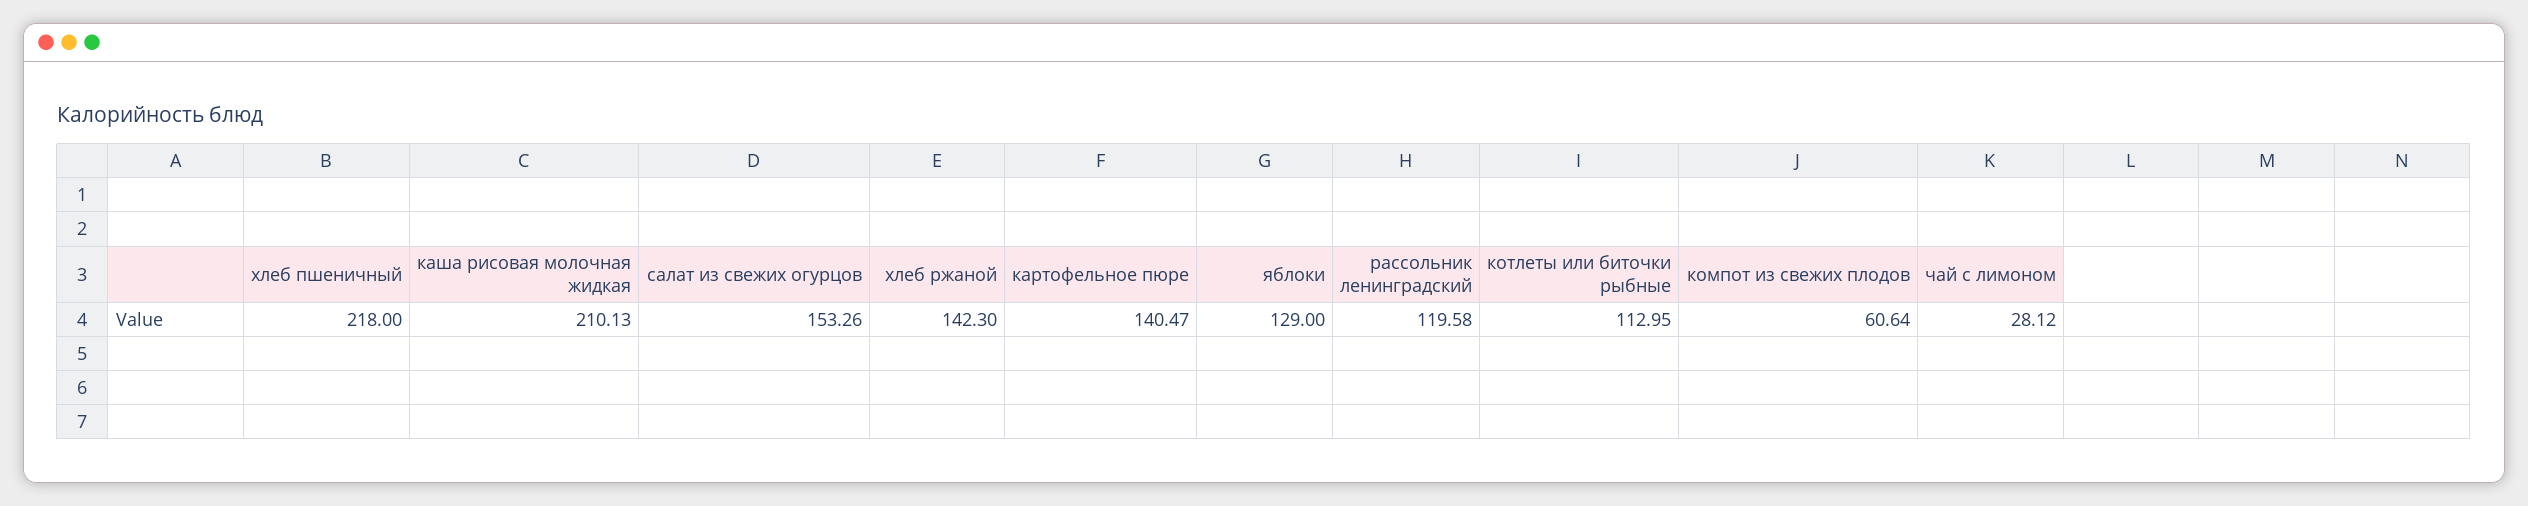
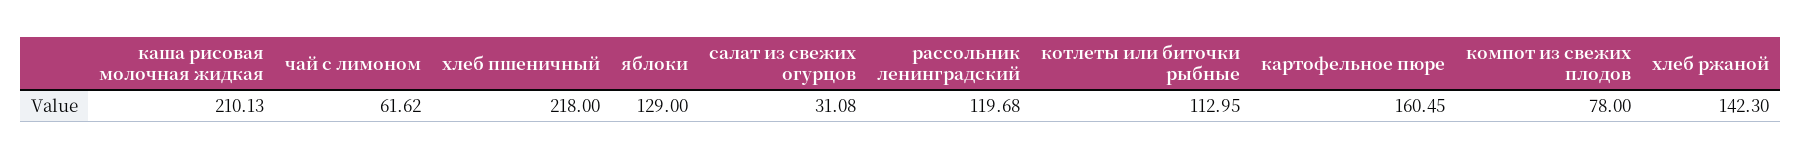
салат из свежих огурцов: 153.26 -> 31.08
картофельное пюре: 140.47 -> 160.45
рассольник ленинградский: 119.58 -> 119.68
компот из свежих плодов: 60.64 -> 78
чай с лимоном: 28.12 -> 61.62

